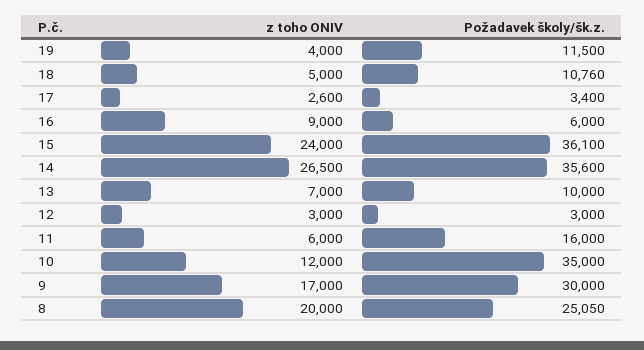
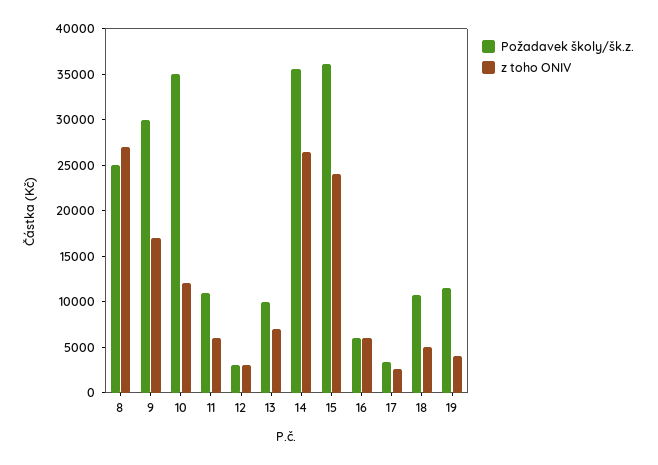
z toho ONIV, 16: 9000 -> 6000
Požadavek školy/šk.z., 11: 16000 -> 11000
z toho ONIV, 8: 20000 -> 27000

